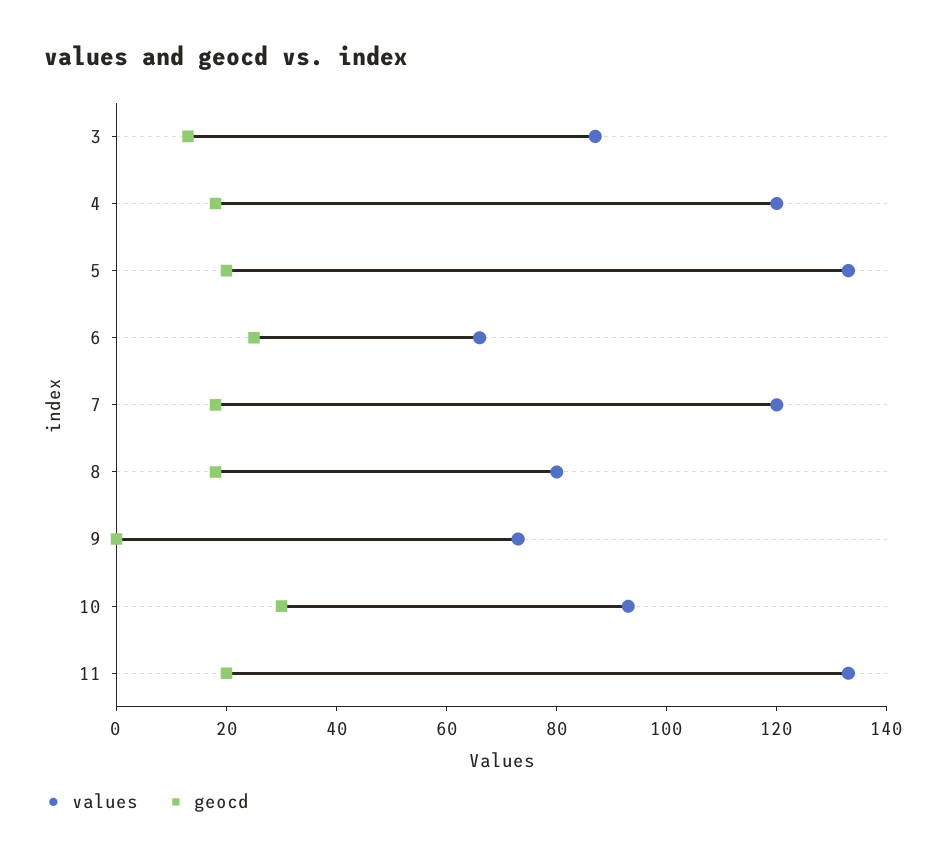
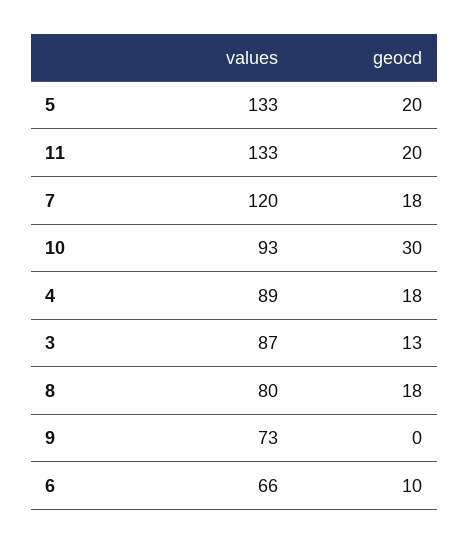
values, 4: 120 -> 89
geocd, 6: 25 -> 10

